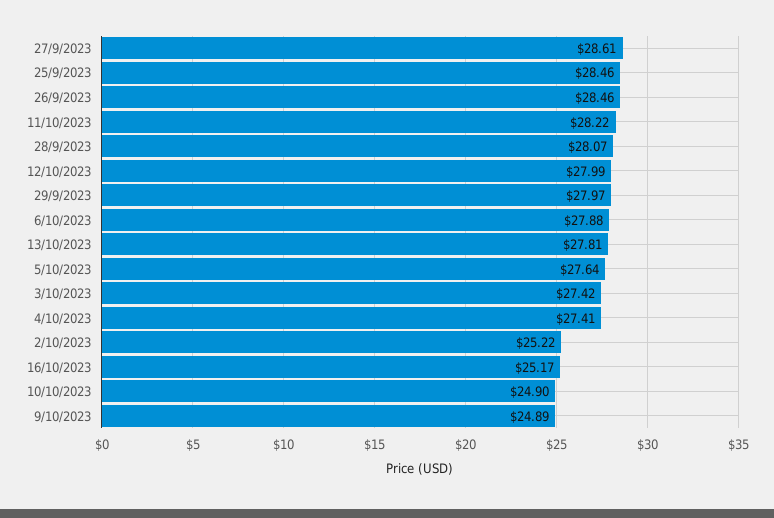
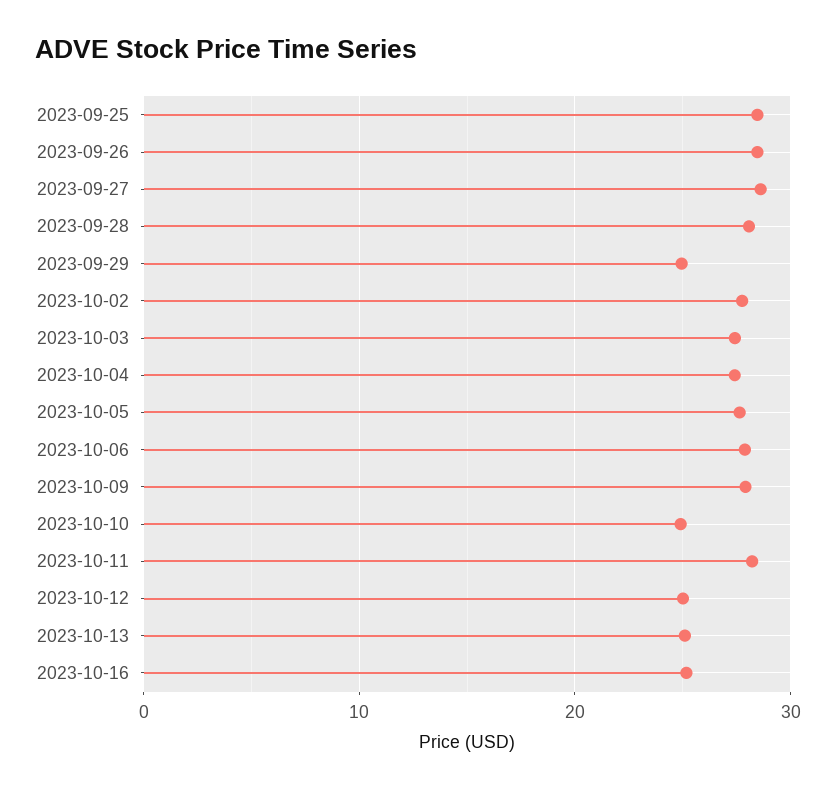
12/10/2023: 27.99 -> 25
29/9/2023: 27.97 -> 25
13/10/2023: 27.81 -> 25
2/10/2023: 25.22 -> 28
9/10/2023: 24.89 -> 28

